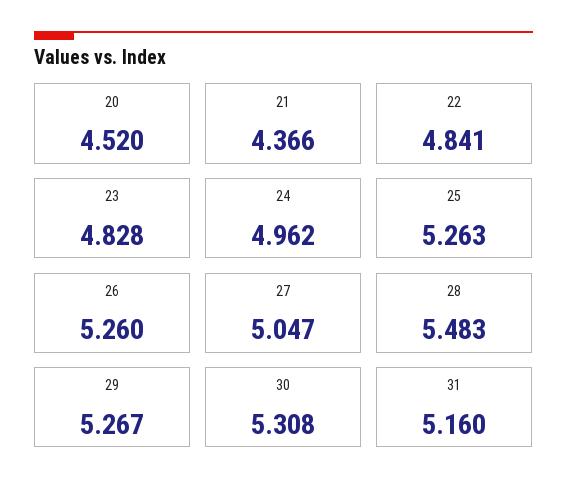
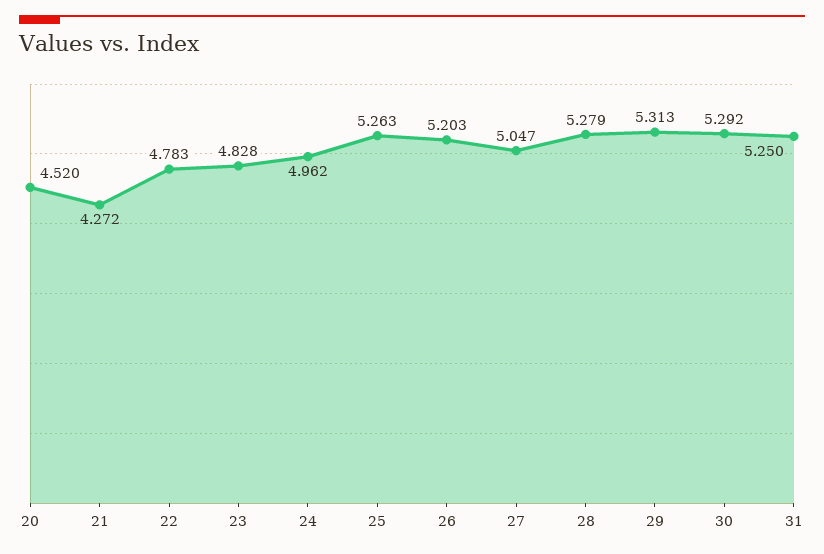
21: 4.366 -> 4.272
22: 4.841 -> 4.783
26: 5.26 -> 5.203
28: 5.483 -> 5.279
29: 5.267 -> 5.313
30: 5.308 -> 5.292
31: 5.16 -> 5.25

